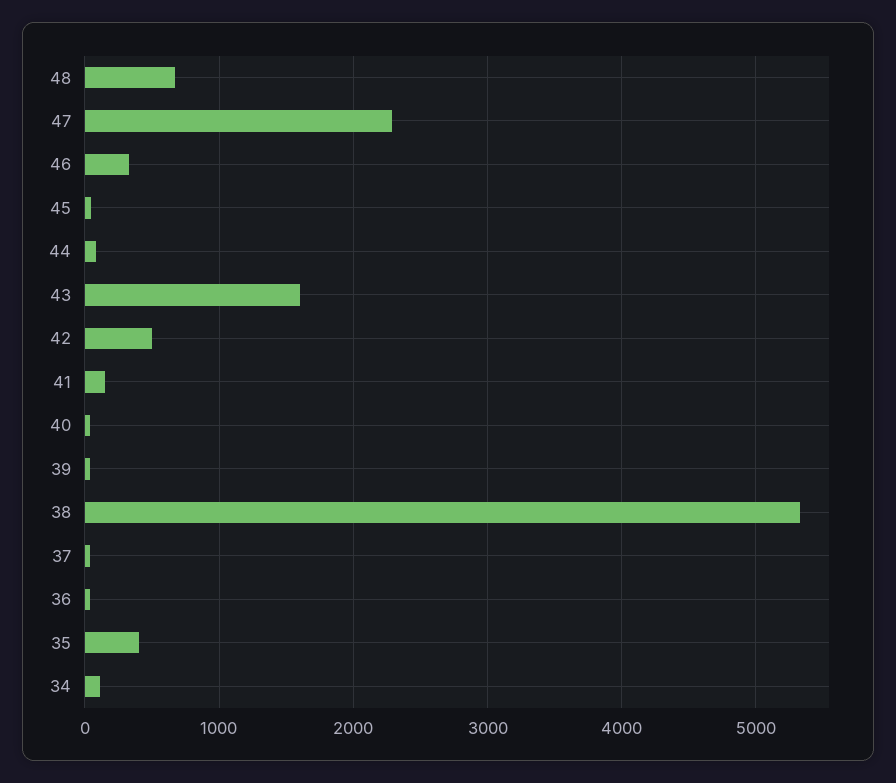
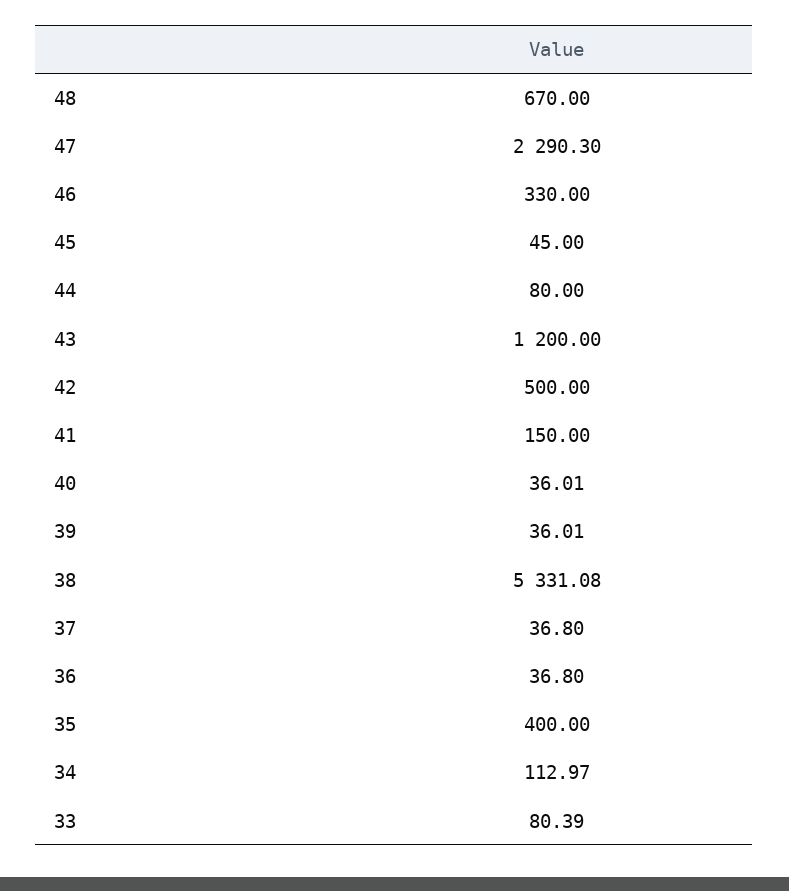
43: 1600 -> 1200
33: none -> 80.39

